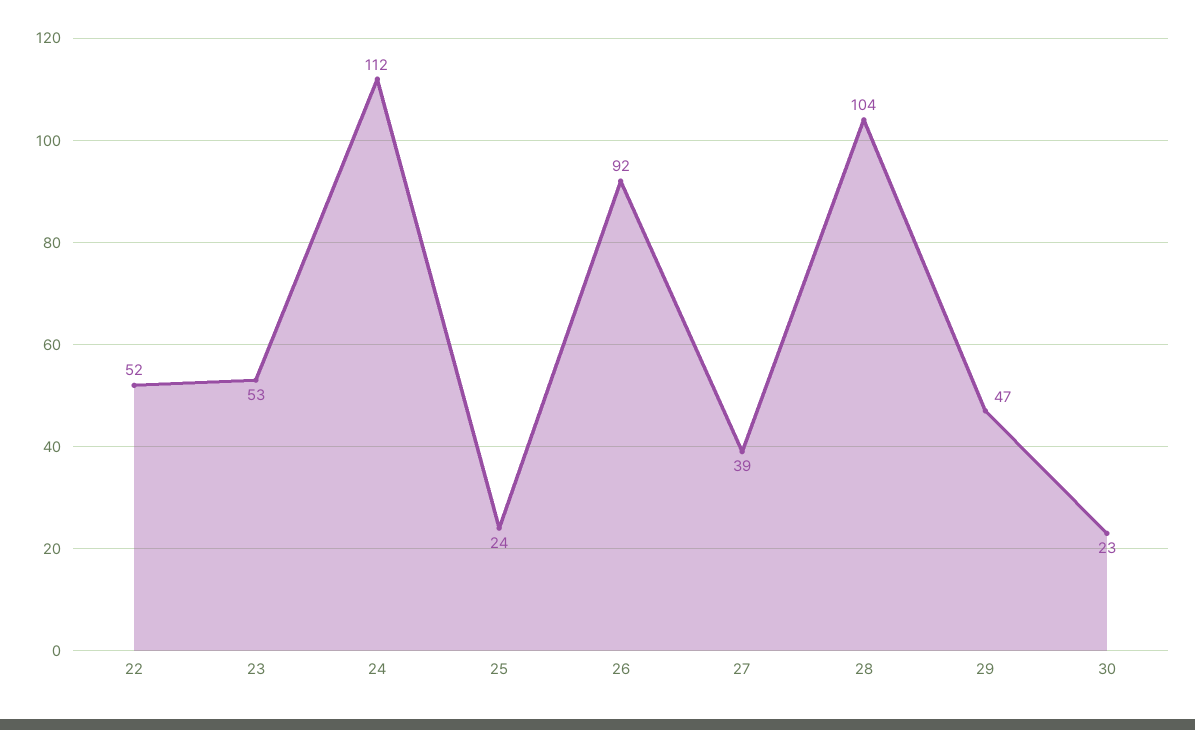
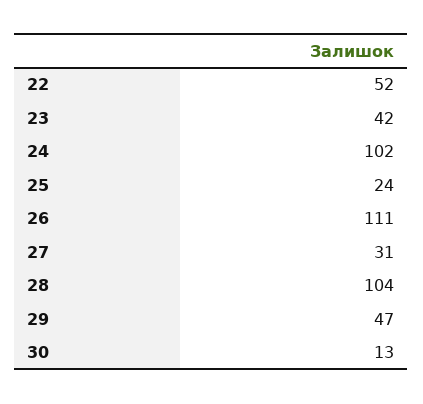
23: 53 -> 42
24: 112 -> 102
26: 92 -> 111
27: 39 -> 31
30: 23 -> 13

